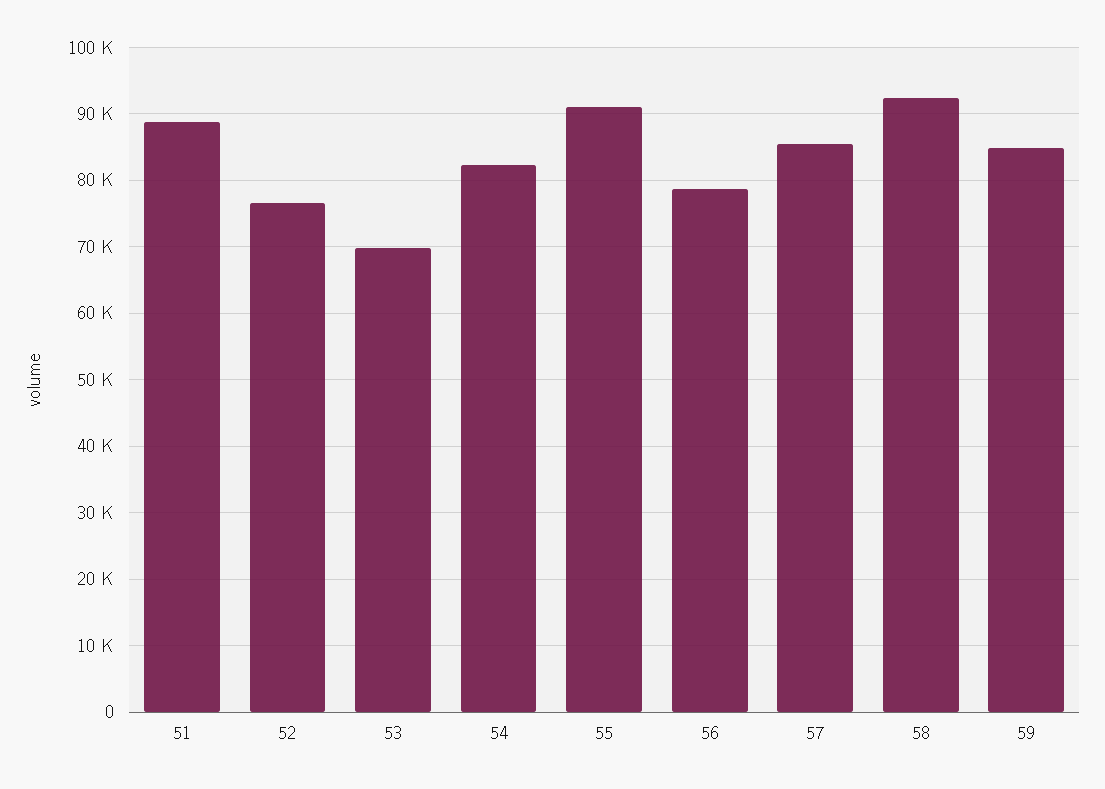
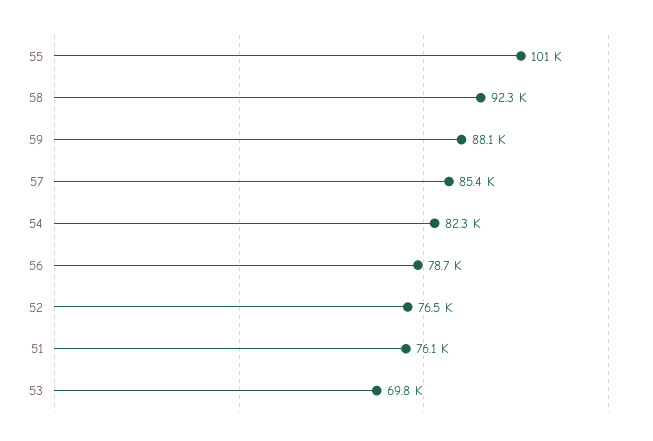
51: 89000 -> 76100
55: 91000 -> 101000
59: 85000 -> 88100

